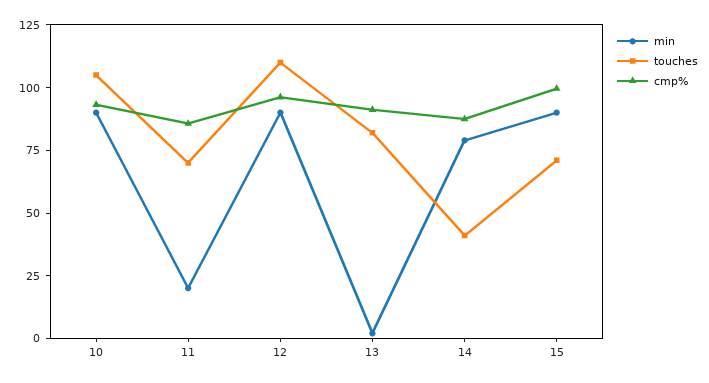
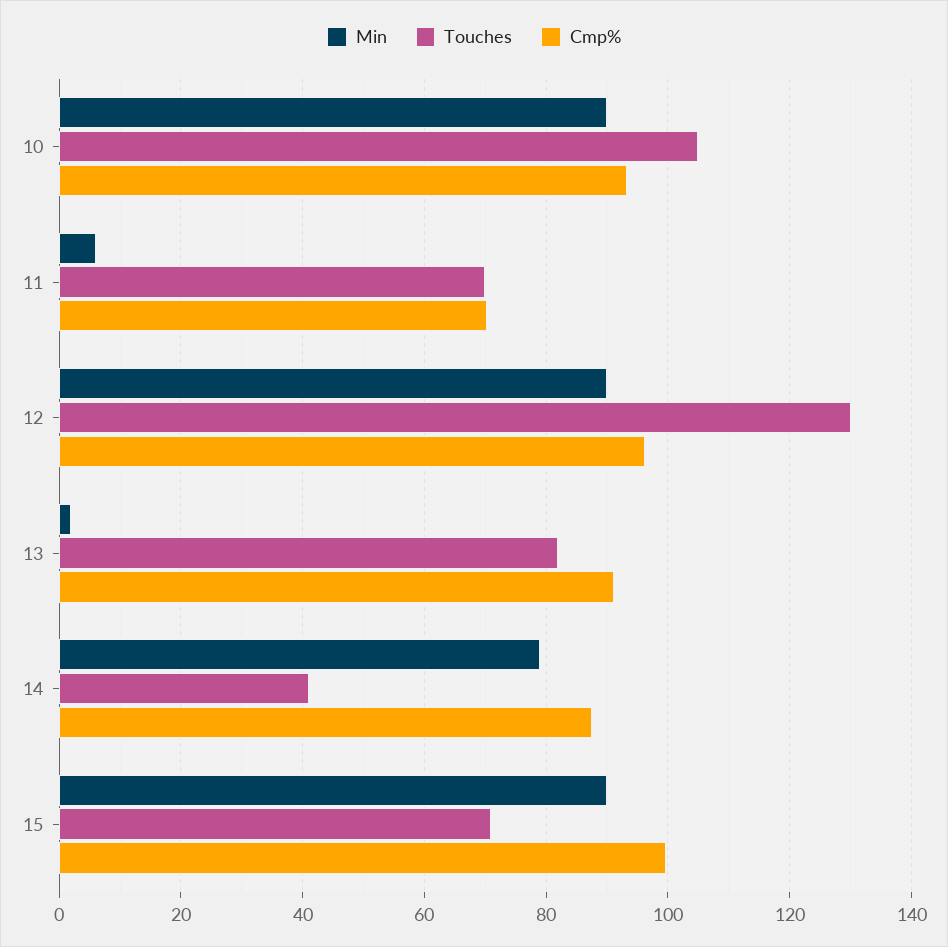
min, 11: 20 -> 6
cmp%, 11: 85 -> 70
touches, 12: 110 -> 130

